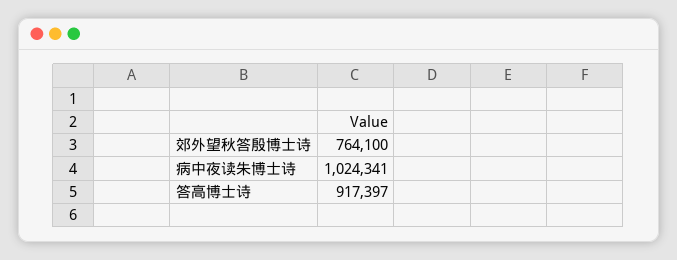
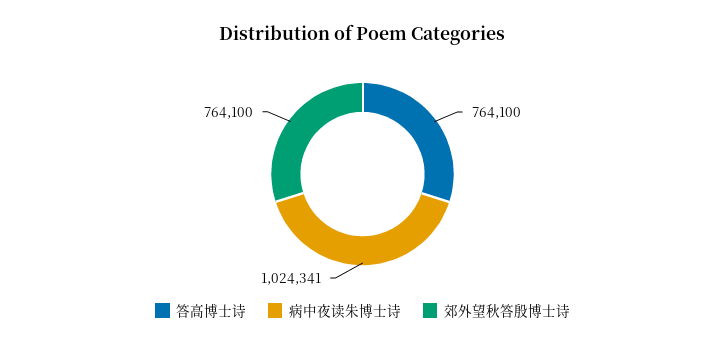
答高博士诗: 917397 -> 764100

